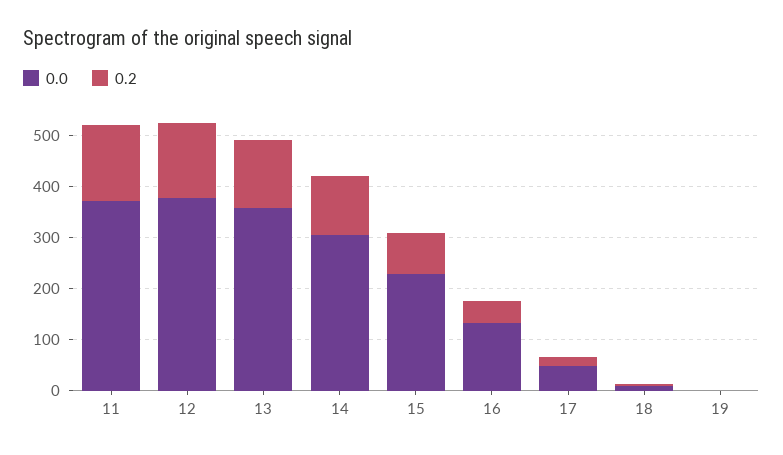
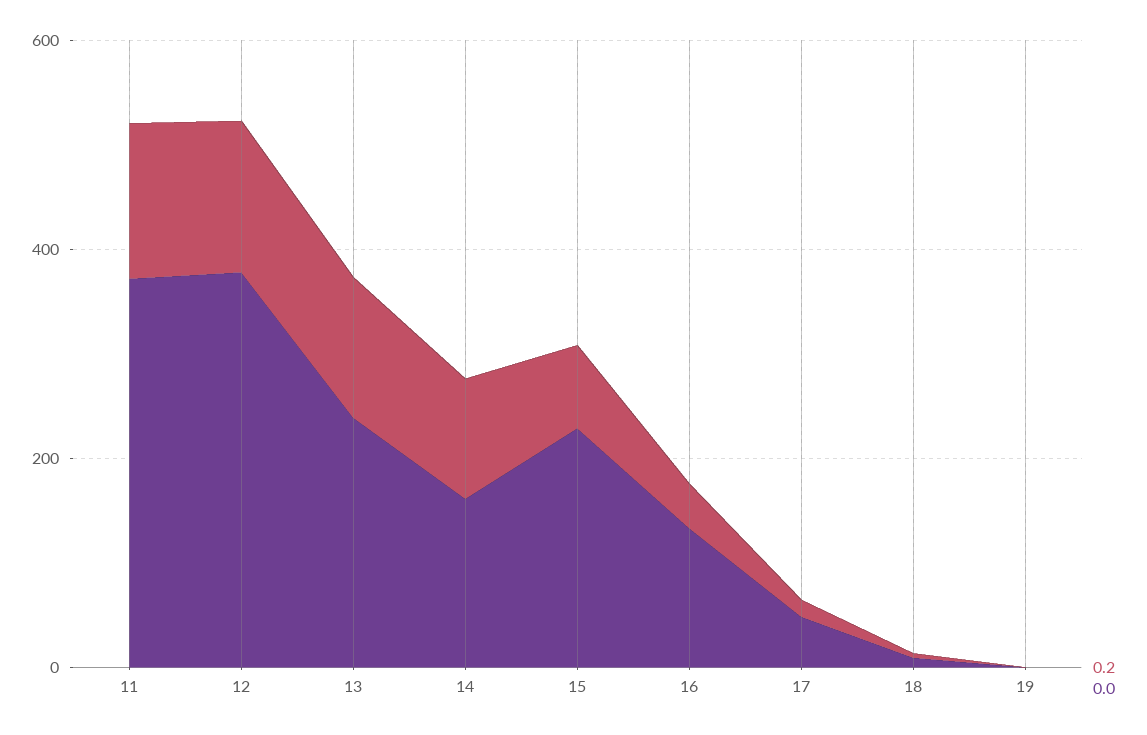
0.0, 13: 360 -> 250
0.0, 14: 300 -> 150

